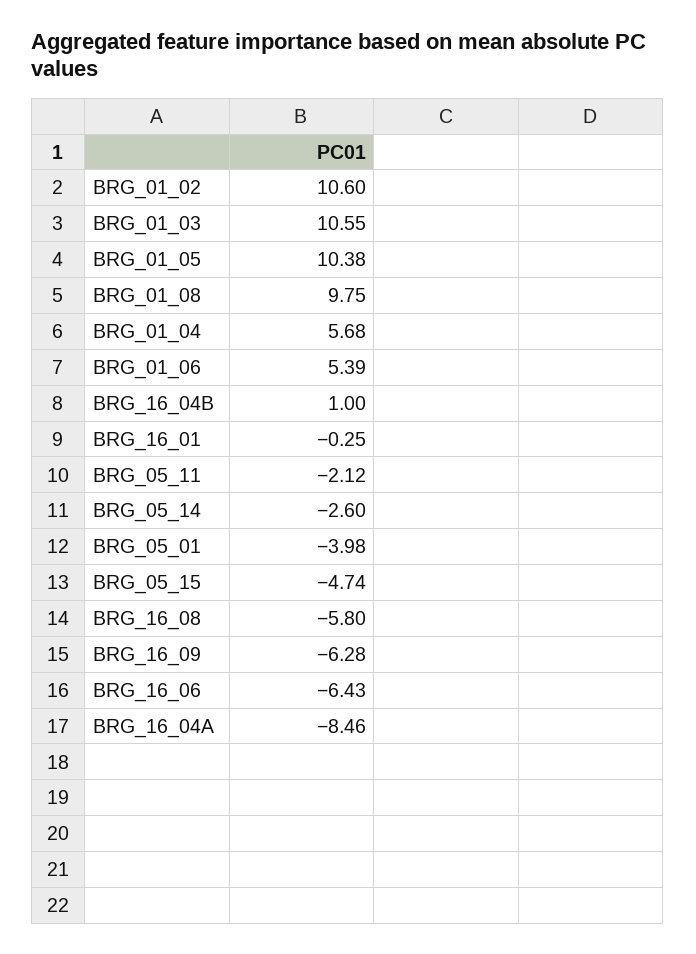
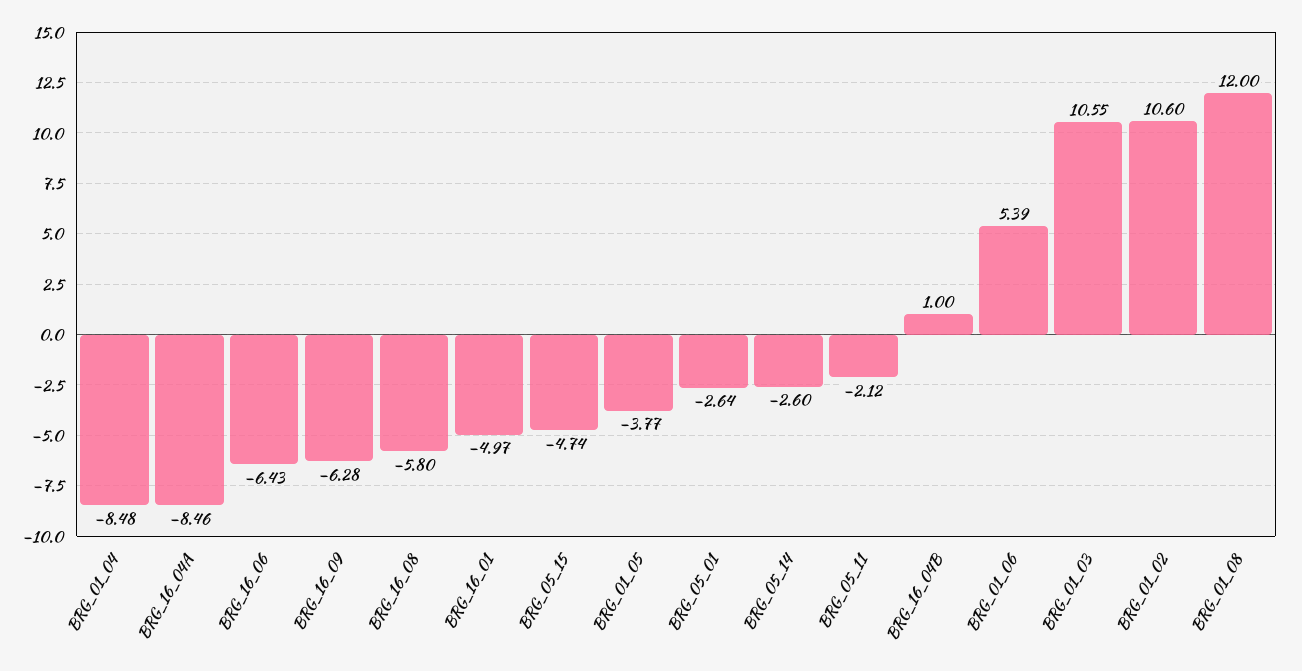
BRG_01_05: 10.38 -> -3.77
BRG_01_08: 9.75 -> 12
BRG_01_04: 5.68 -> -8.48
BRG_16_01: -0.25 -> -4.97
BRG_05_01: -3.98 -> -2.64

